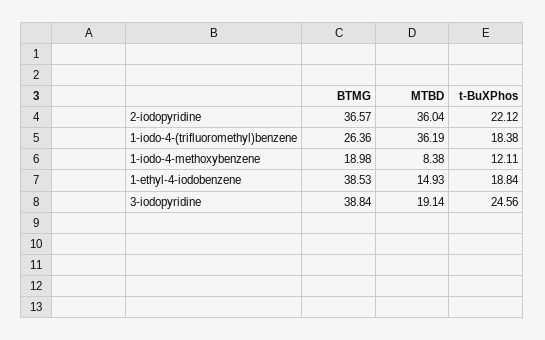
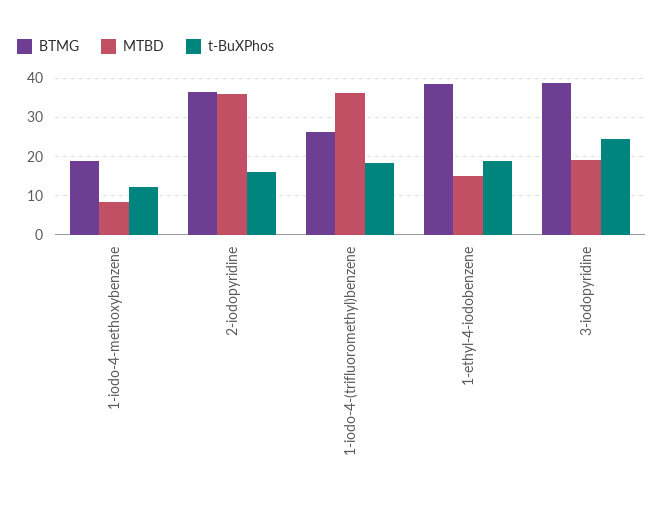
t-BuXPhos, 2-iodopyridine: 22.12 -> 16

